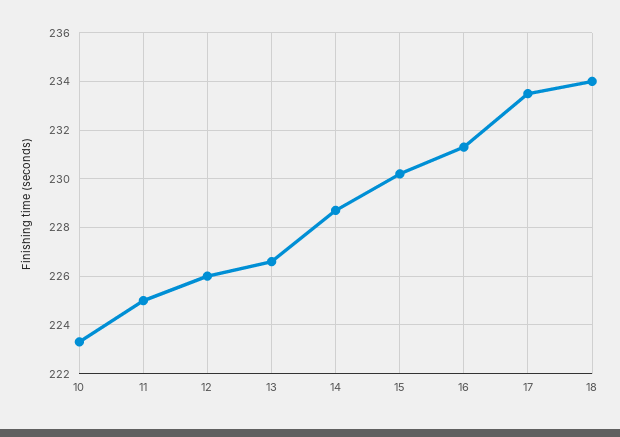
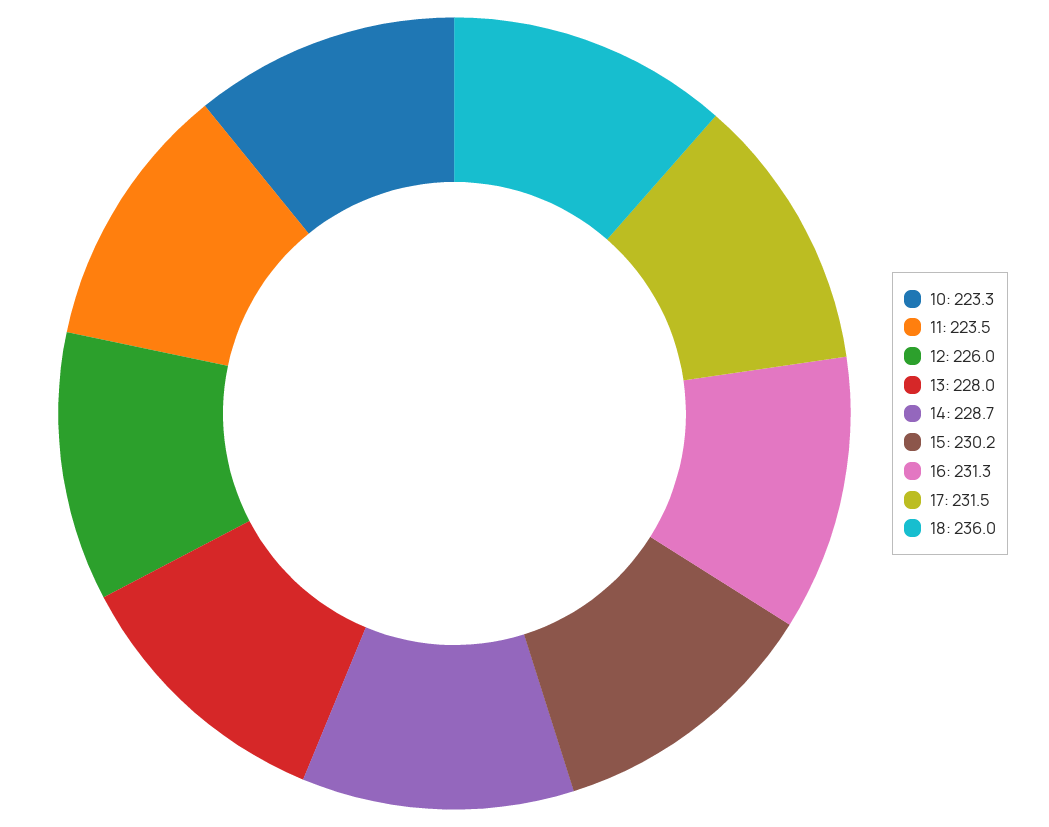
11: 225 -> 223.5
13: 226.5 -> 228
17: 233.5 -> 231.5
18: 234 -> 236

